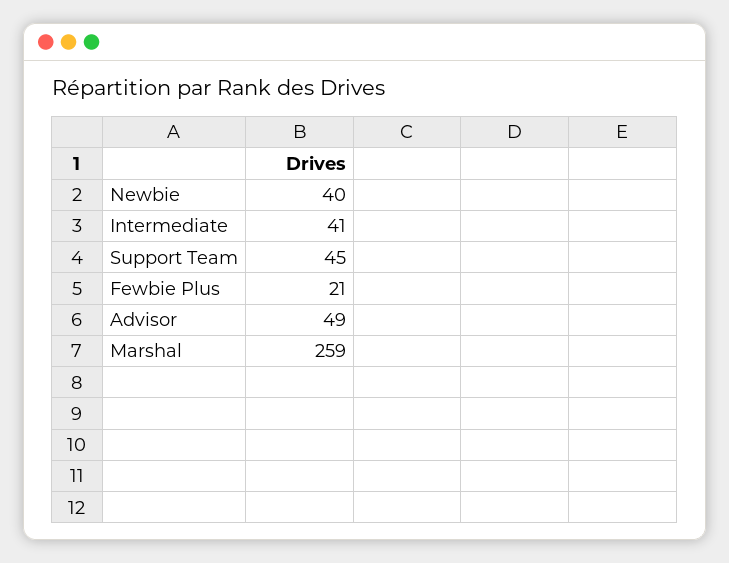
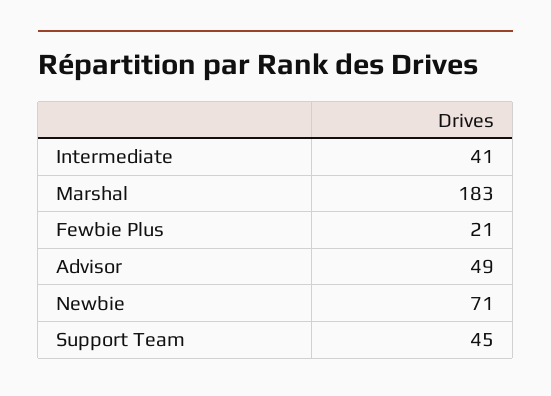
Newbie: 40 -> 71
Marshal: 259 -> 183

